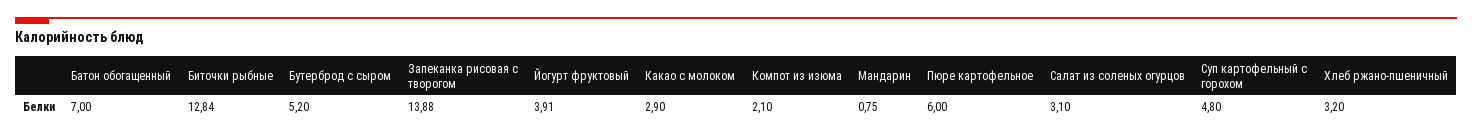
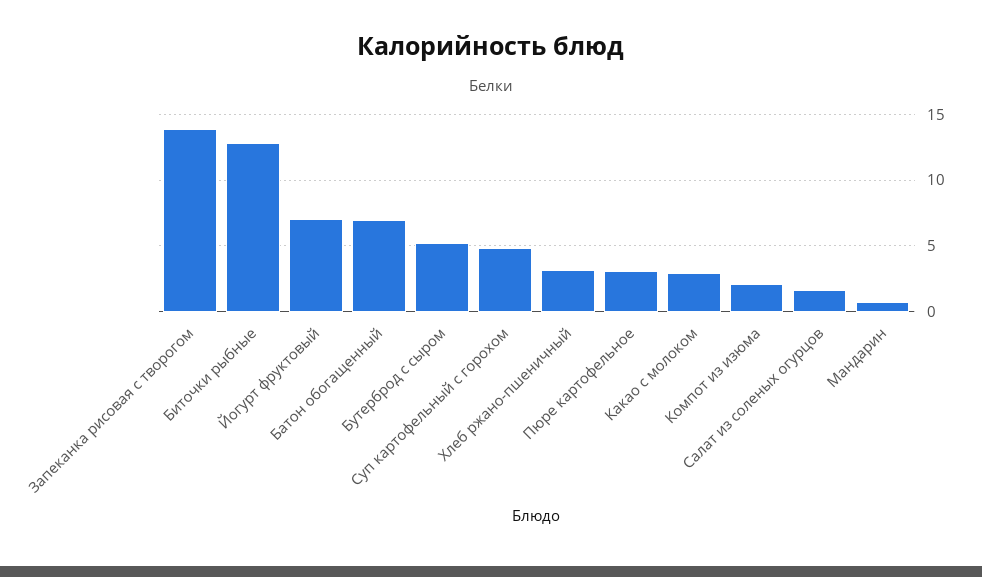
Йогурт фруктовый: 3.91 -> 7
Пюре картофельное: 6 -> 3
Салат из соленых огурцов: 3.1 -> 1.5

